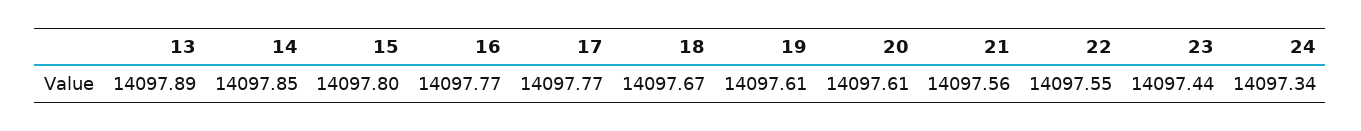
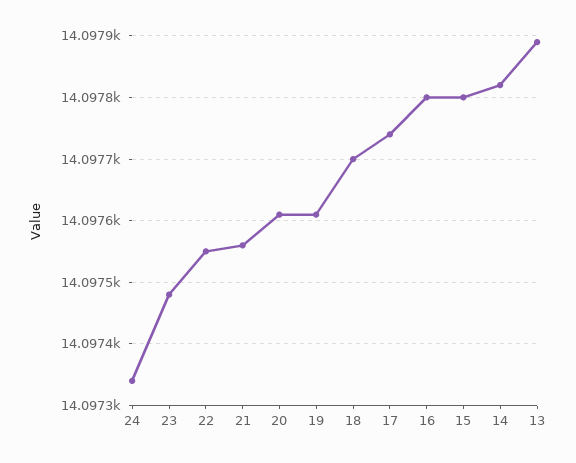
14: 14097.85 -> 14097.82
16: 14097.77 -> 14097.8
17: 14097.77 -> 14097.74
18: 14097.67 -> 14097.7
23: 14097.44 -> 14097.48

